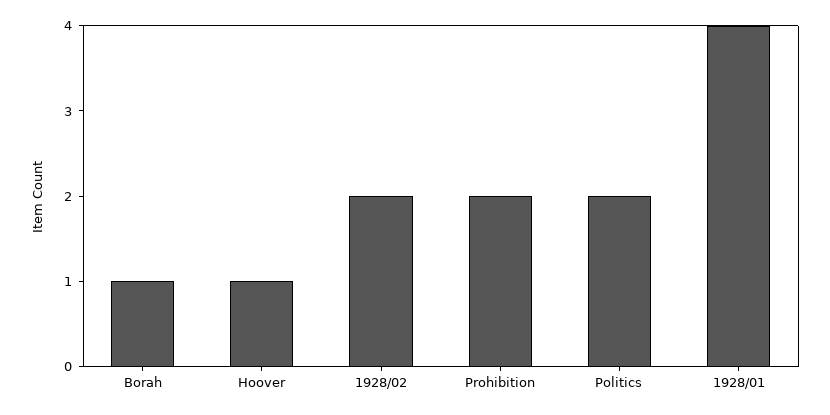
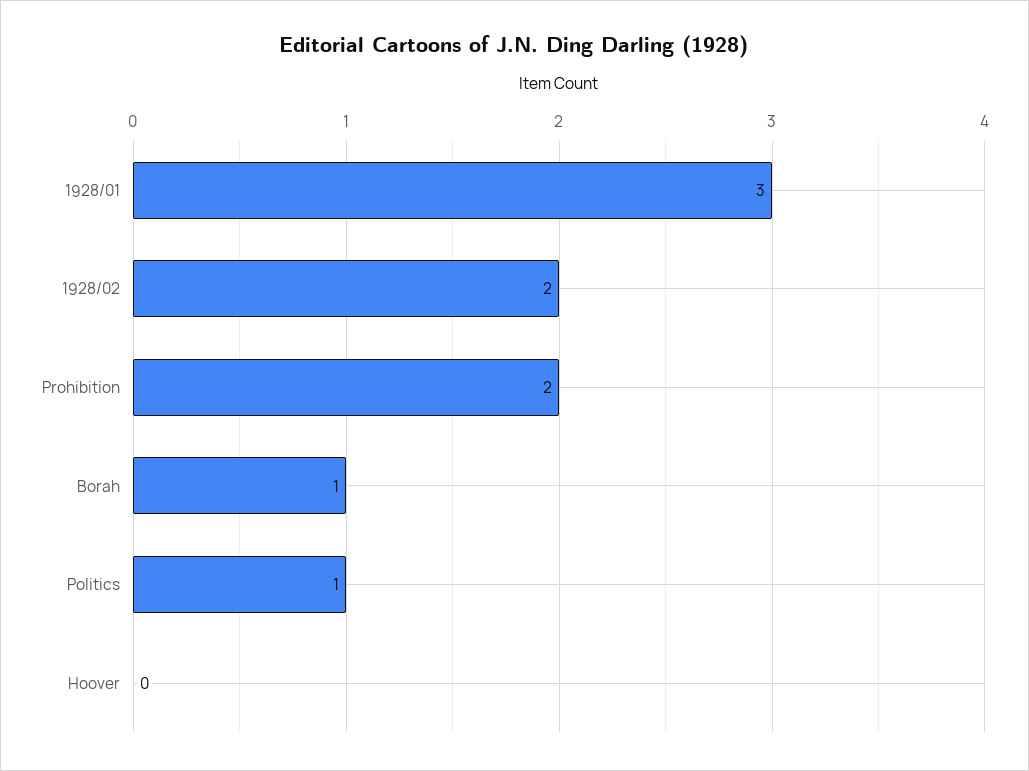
Hoover: 1 -> 0
Politics: 2 -> 1
1928/01: 4 -> 3

